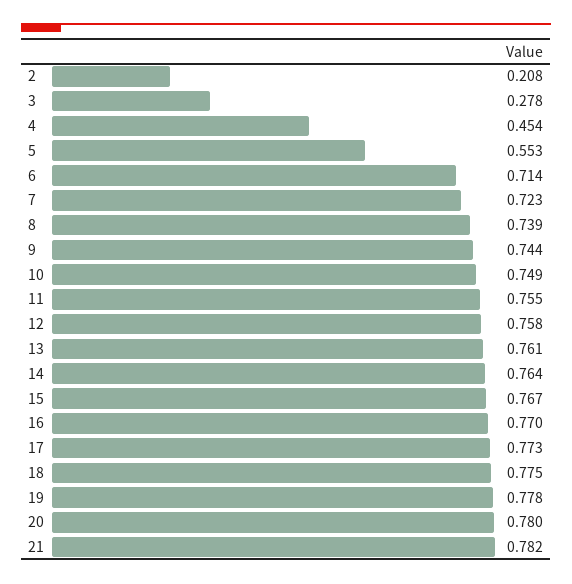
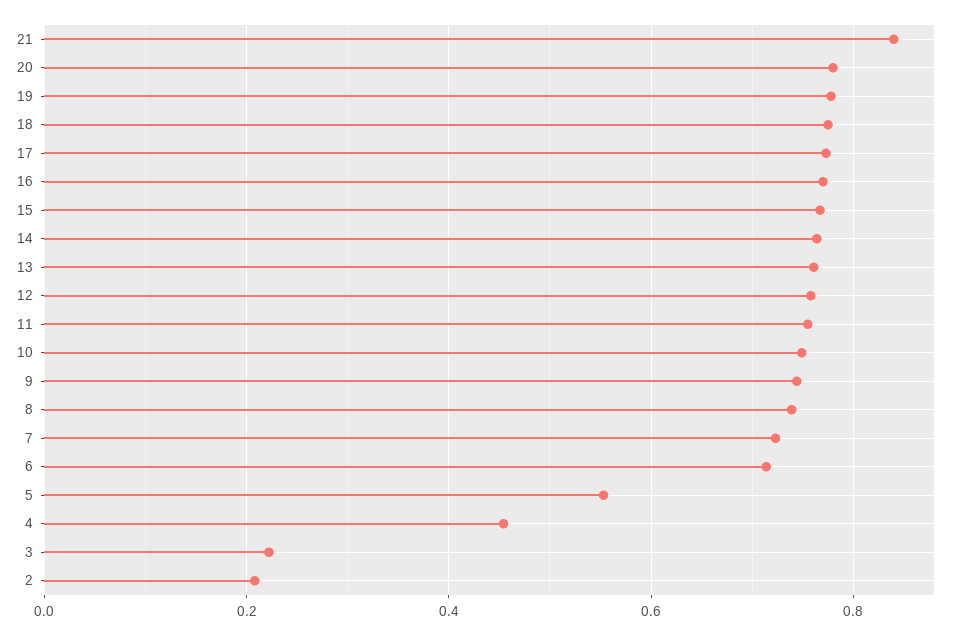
3: 0.278 -> 0.22
21: 0.782 -> 0.84

